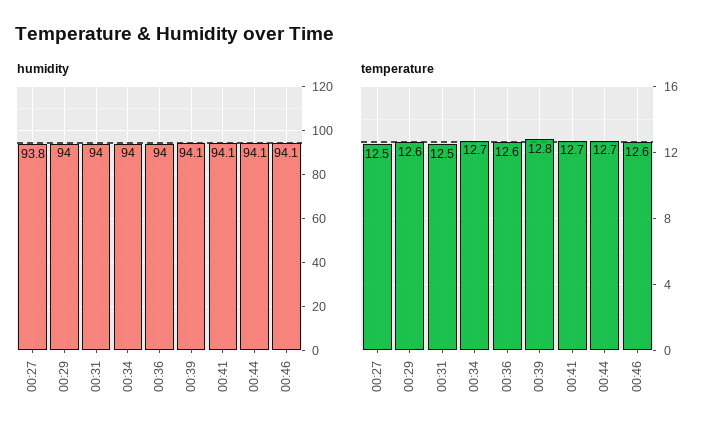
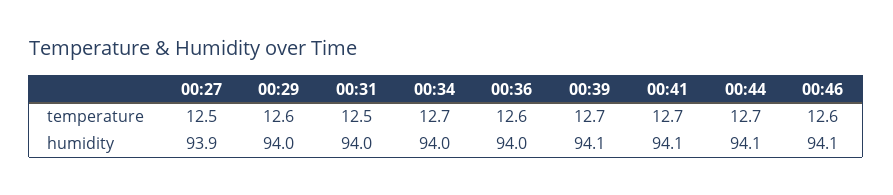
humidity, 00:27: 93.8 -> 93.9
temperature, 00:39: 12.8 -> 12.7

